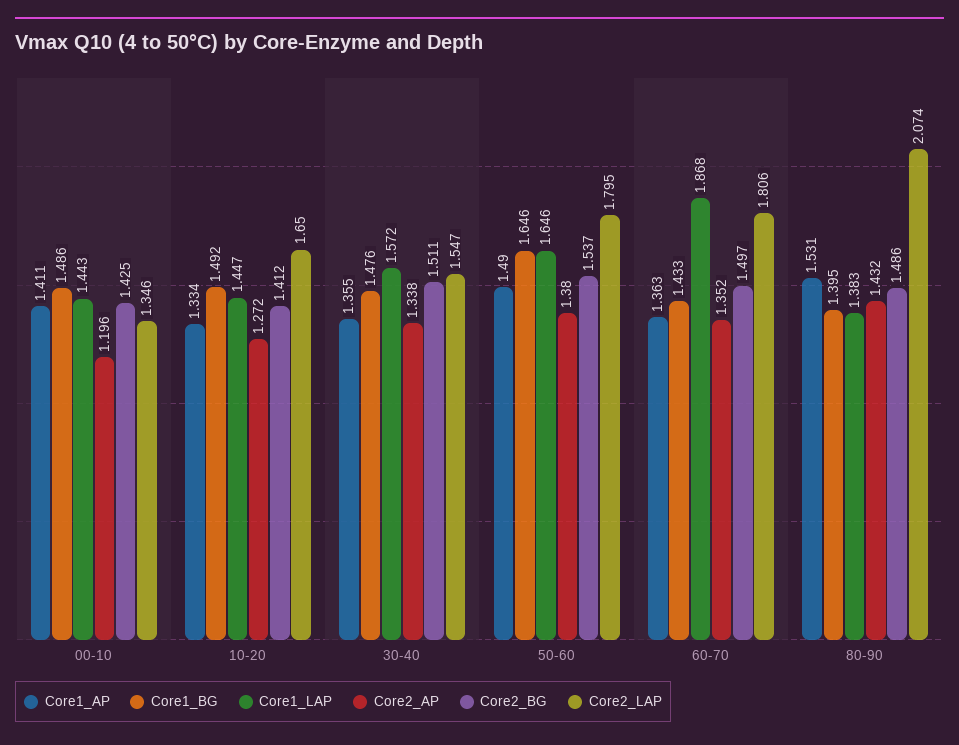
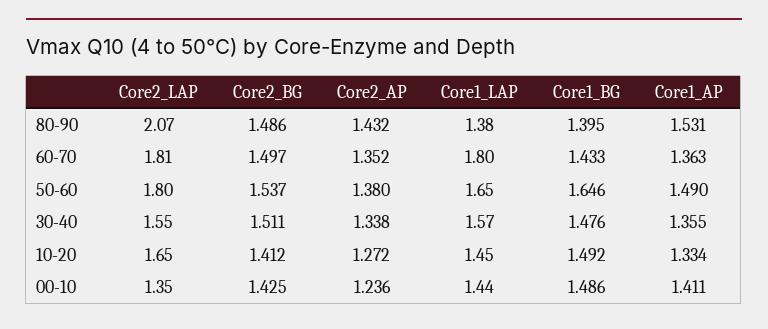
Core2_AP, 00-10: 1.196 -> 1.236
Core1_LAP, 60-70: 1.868 -> 1.8

